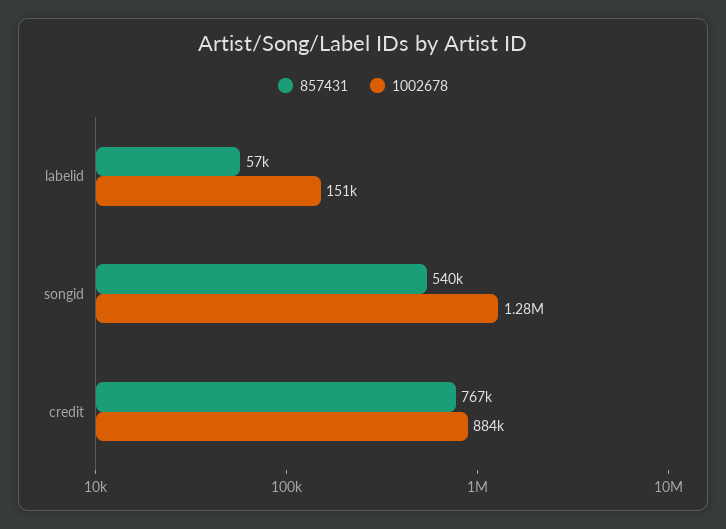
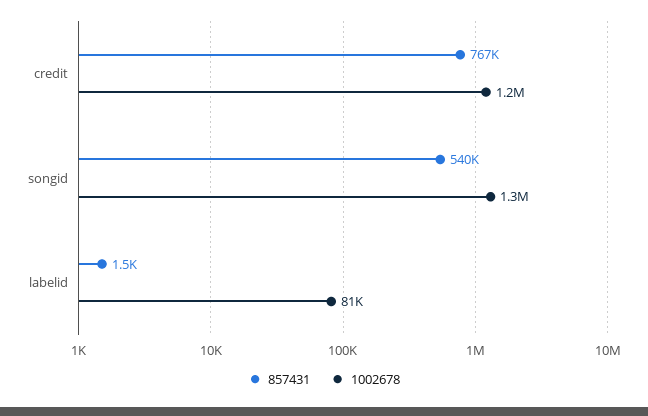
857431, labelid: 57000 -> 1500
1002678, labelid: 151000 -> 81000
1002678, credit: 884000 -> 1200000

